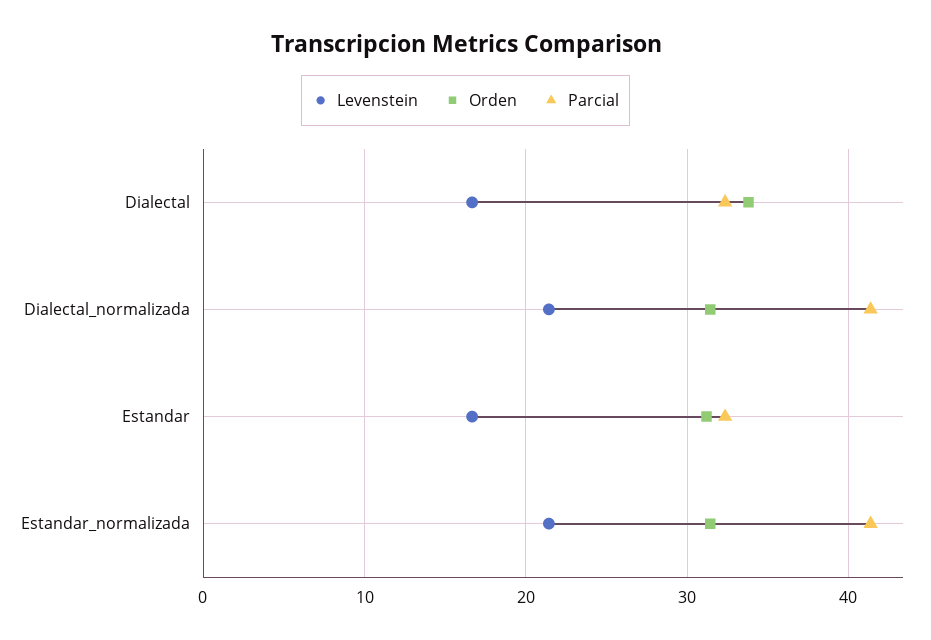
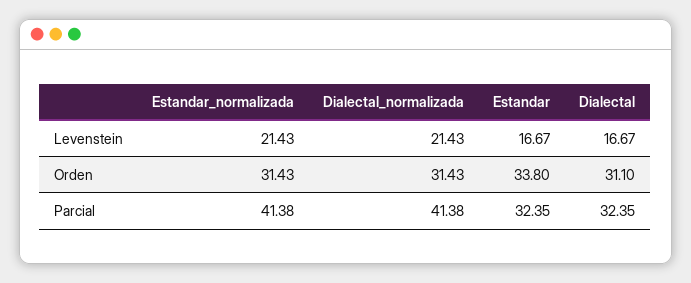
Orden, Dialectal: 34 -> 31.1
Orden, Estandar: 31 -> 33.8

